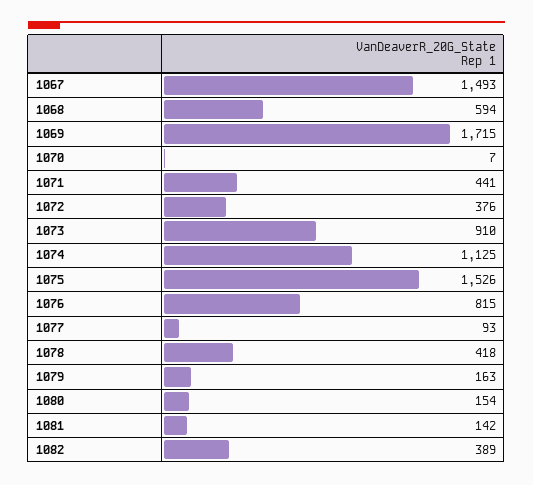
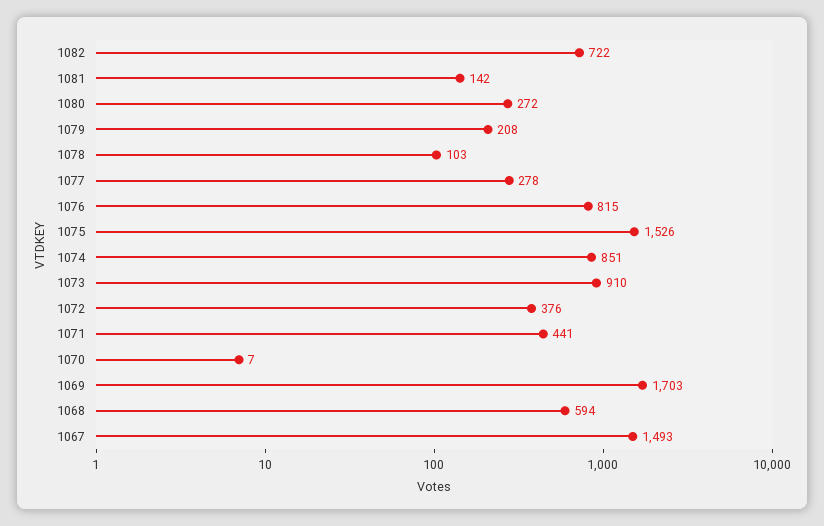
1069: 1715 -> 1703
1074: 1125 -> 851
1077: 93 -> 278
1078: 418 -> 103
1079: 163 -> 208
1080: 154 -> 272
1082: 389 -> 722

